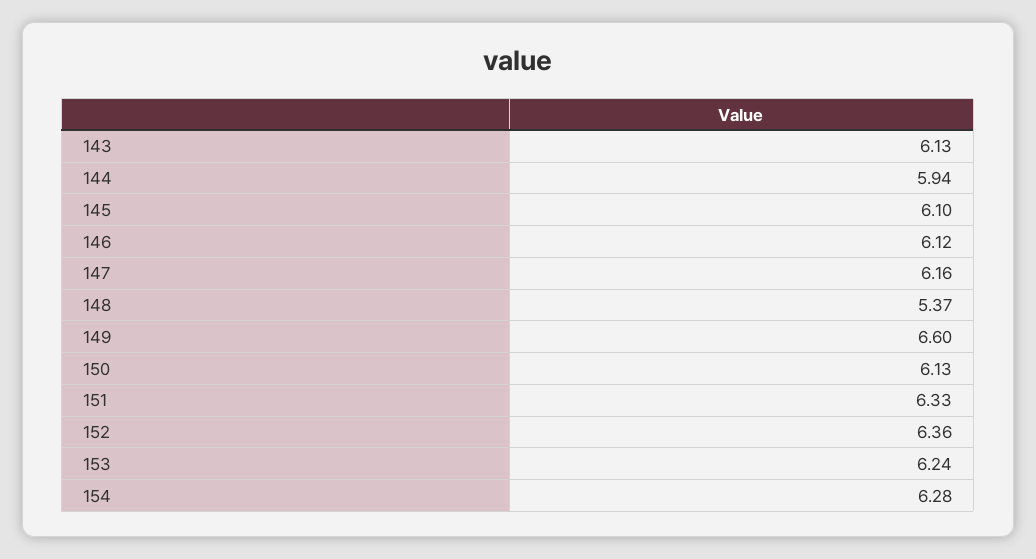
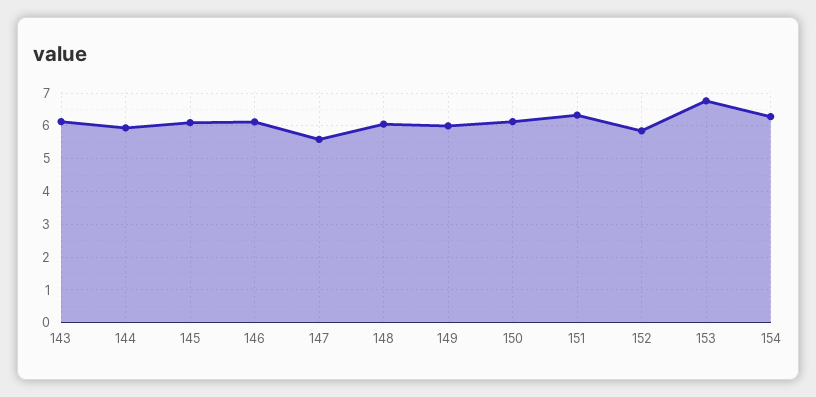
147: 6.16 -> 5.6
148: 5.37 -> 6
149: 6.6 -> 6
152: 6.36 -> 5.8
153: 6.24 -> 6.8

